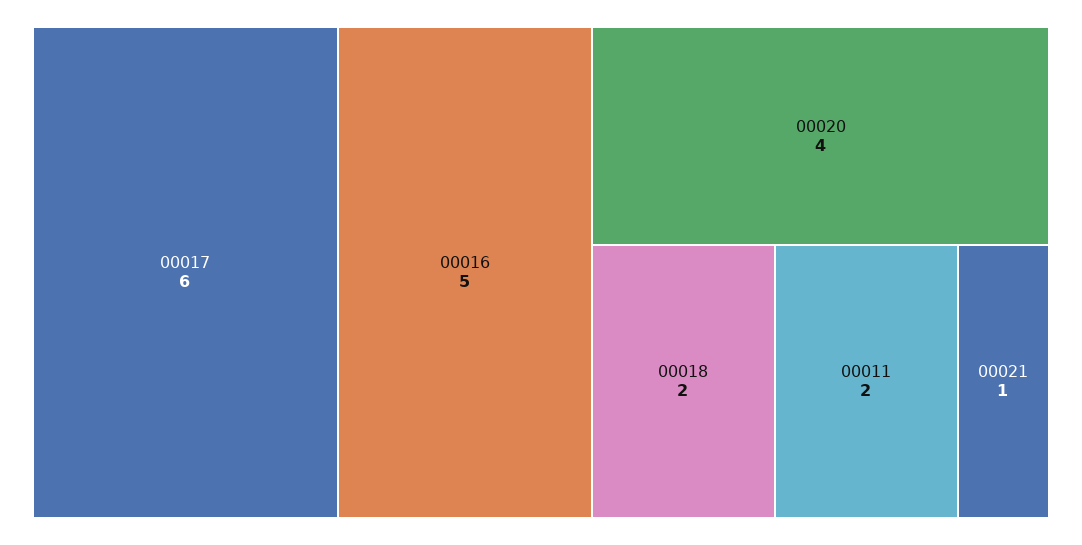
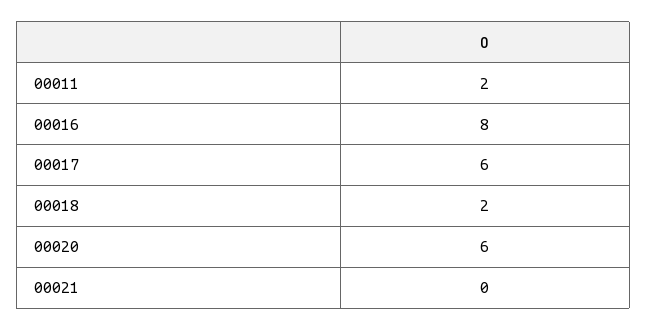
00016: 5 -> 8
00020: 4 -> 6
00021: 1 -> 0

